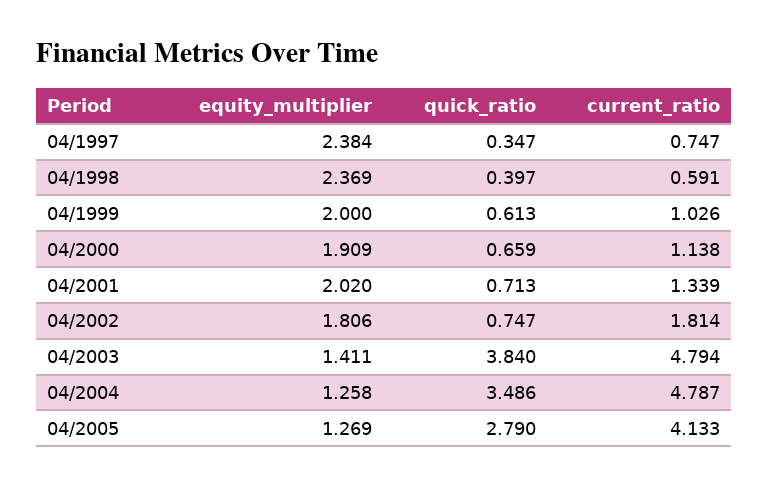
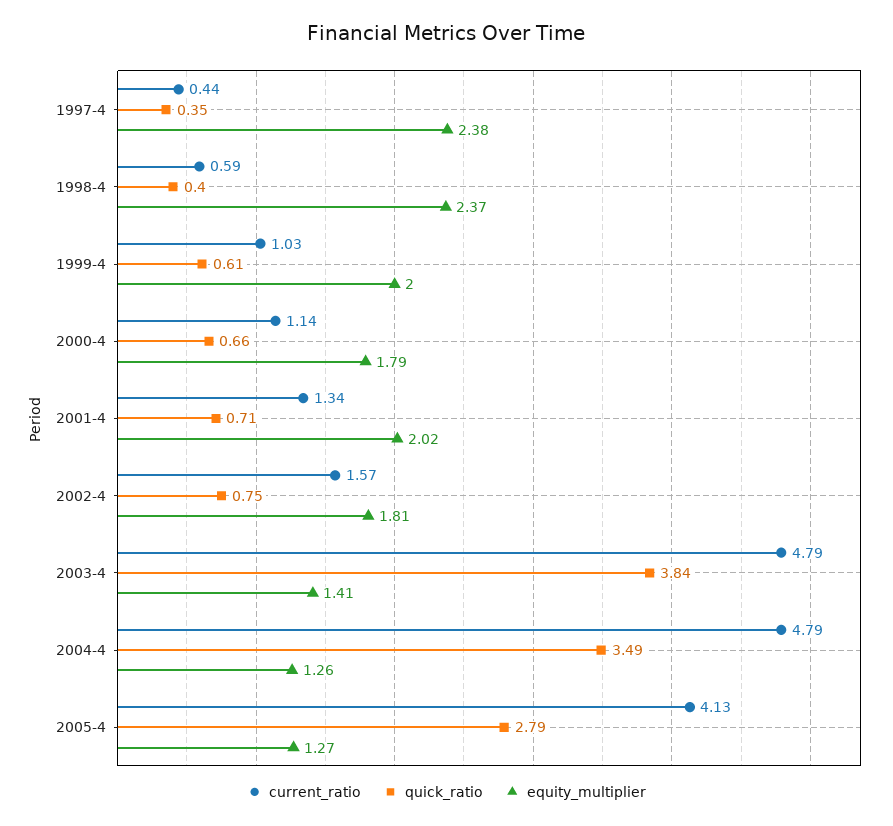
current_ratio, 04/1997: 0.747 -> 0.44
equity_multiplier, 04/2000: 1.909 -> 1.79
current_ratio, 04/2002: 1.814 -> 1.57

